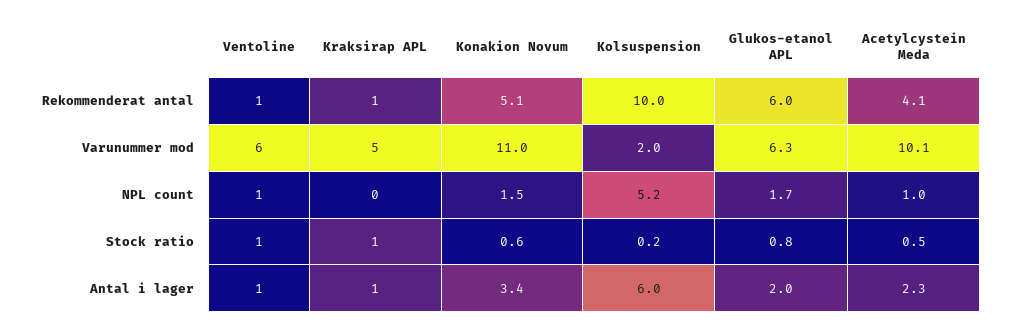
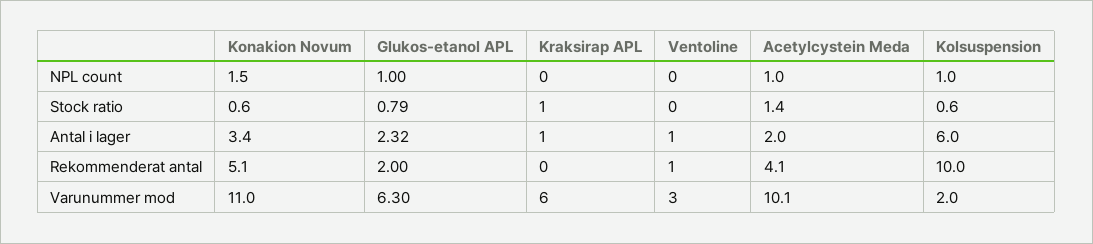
Kraksirap APL, Rekommenderat antal: 1 -> 0
Glukos-etanol APL, Rekommenderat antal: 6 -> 2
Ventoline, Varunummer mod: 6 -> 3
Kraksirap APL, Varunummer mod: 5 -> 6
Ventoline, NPL count: 1 -> 0
Kolsuspension, NPL count: 5.2 -> 1
Glukos-etanol APL, NPL count: 1.7 -> 1
Ventoline, Stock ratio: 1 -> 0
Kolsuspension, Stock ratio: 0.2 -> 0.6
Acetylcystein Meda, Stock ratio: 0.5 -> 1.4
Glukos-etanol APL, Antal i lager: 2 -> 2.32
Acetylcystein Meda, Antal i lager: 2.3 -> 2

